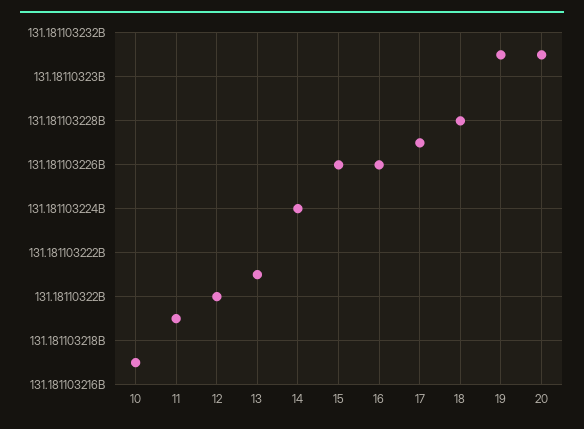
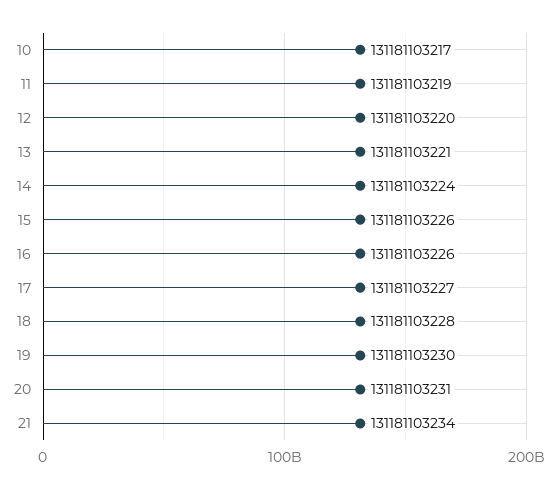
19: 131181103231 -> 131181103230
21: none -> 131181103234

